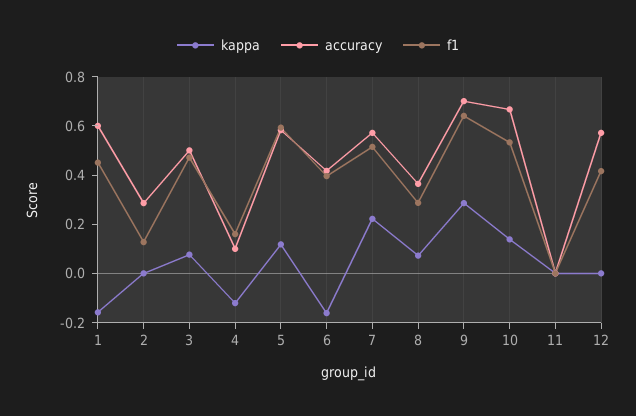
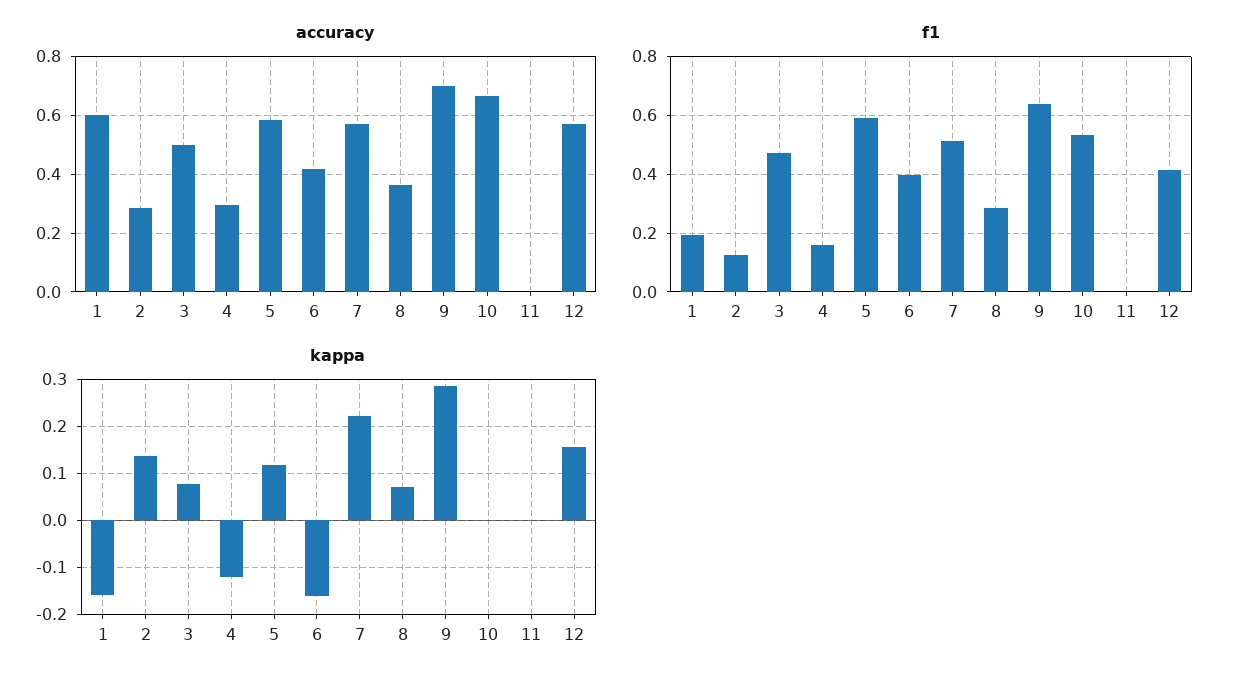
f1, 1: 0.45 -> 0.2
kappa, 2: 0 -> 0.14
accuracy, 4: 0.1 -> 0.3
kappa, 10: 0.15 -> 0
kappa, 12: 0 -> 0.16

